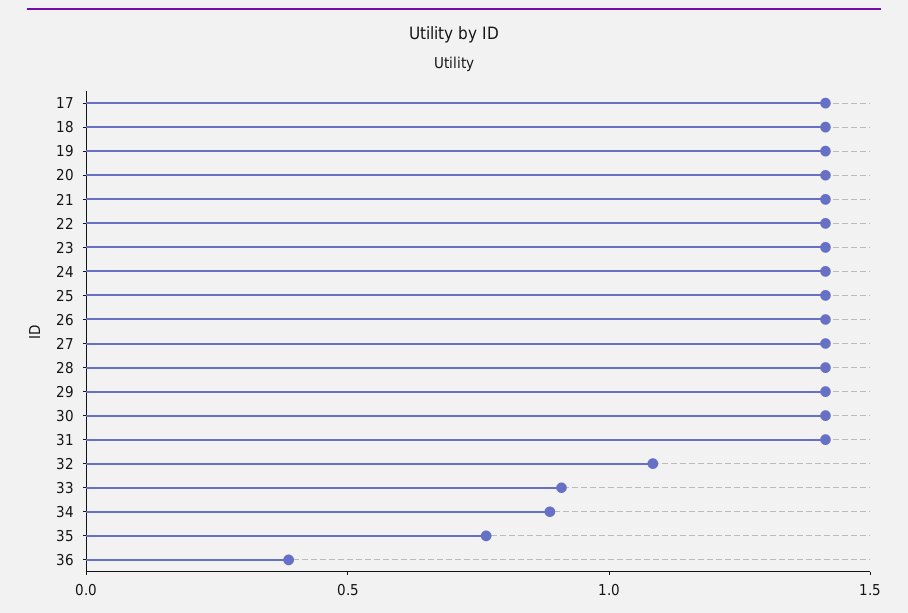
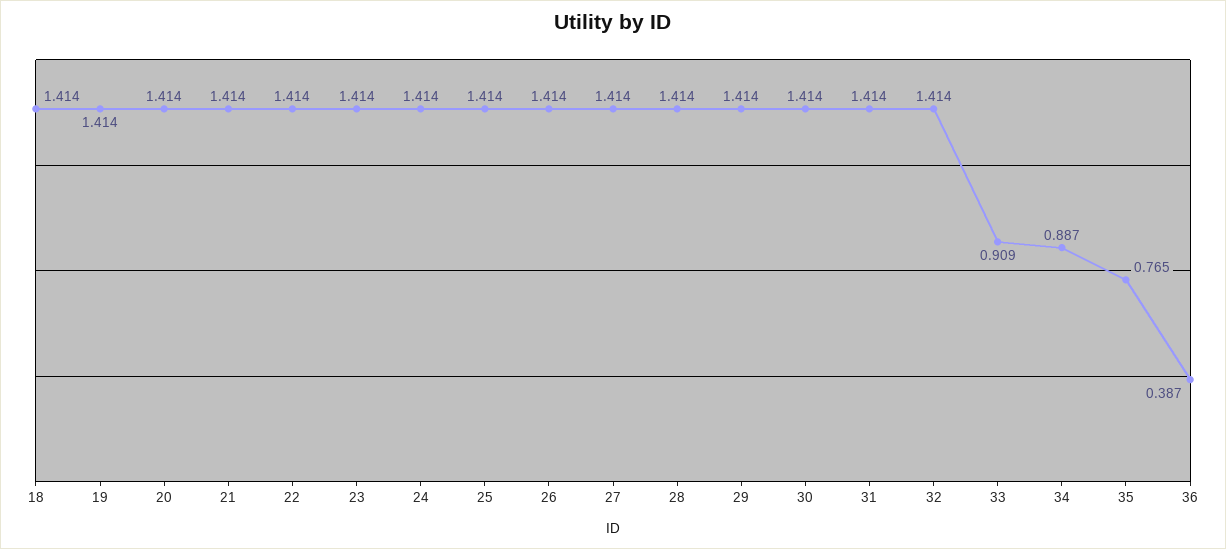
17: 1.4 -> none
32: 1.1 -> 1.414

